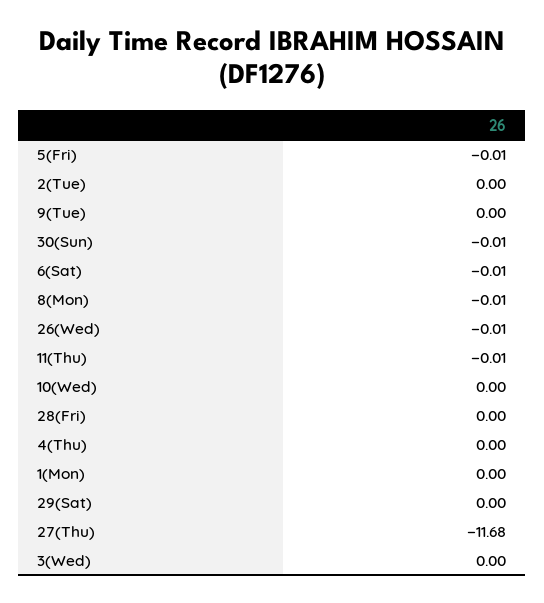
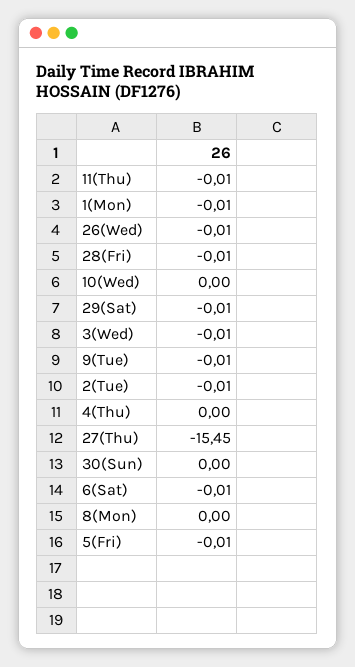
2(Tue): 0 -> -0.01
9(Tue): 0 -> -0.01
30(Sun): -0.01 -> 0
8(Mon): -0.01 -> 0
28(Fri): 0 -> -0.01
1(Mon): 0 -> -0.01
29(Sat): 0 -> -0.01
27(Thu): -11.68 -> -15.45
3(Wed): 0 -> -0.01

